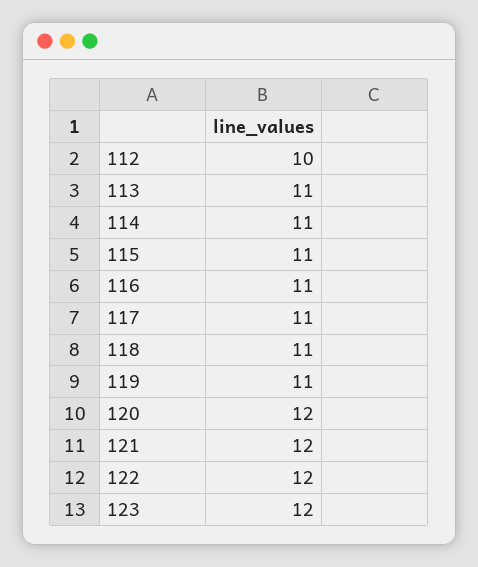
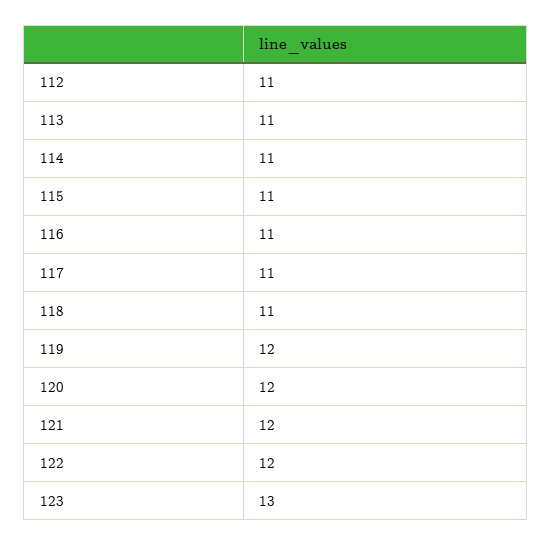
112: 10 -> 11
119: 11 -> 12
123: 12 -> 13

